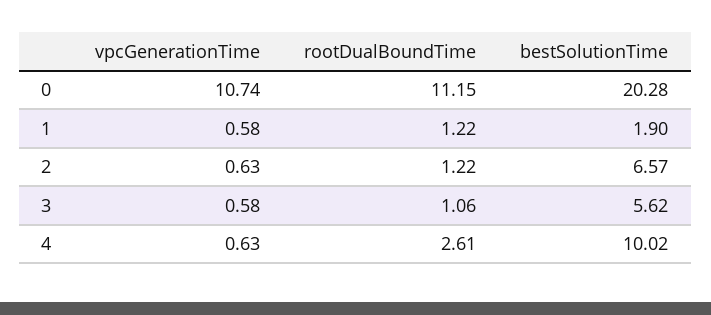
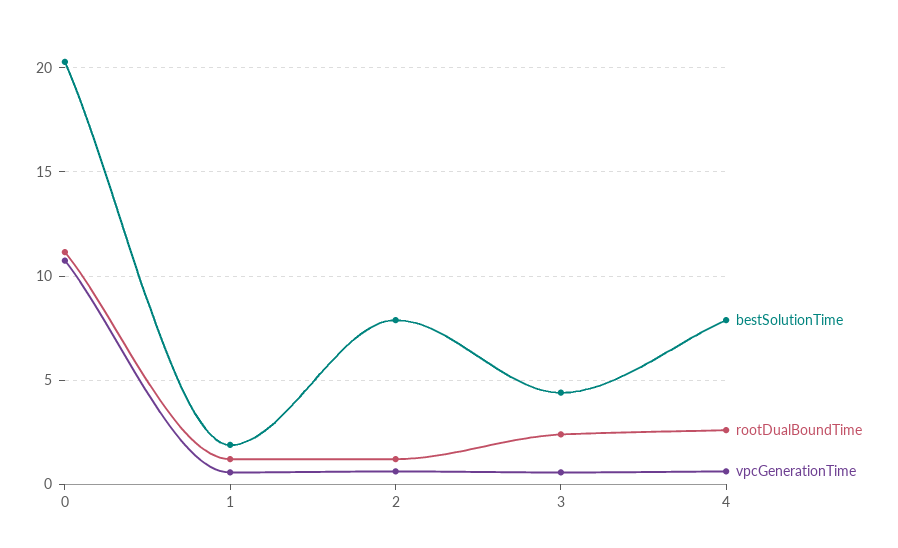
bestSolutionTime, 2: 6.57 -> 8
rootDualBoundTime, 3: 1.06 -> 2.5
bestSolutionTime, 3: 5.62 -> 4.5
bestSolutionTime, 4: 10.02 -> 8

